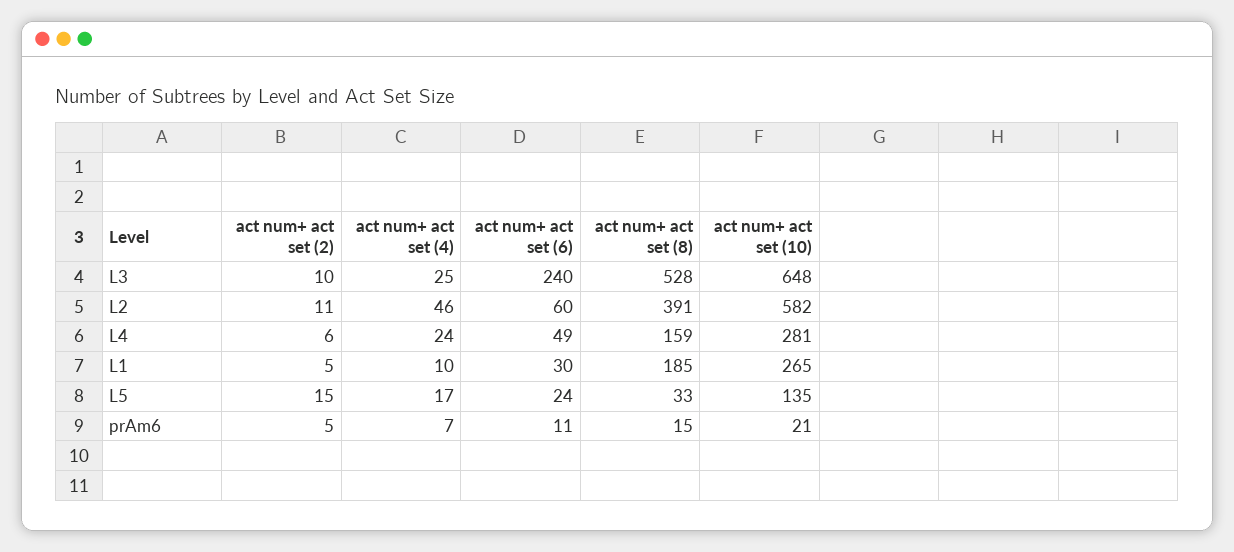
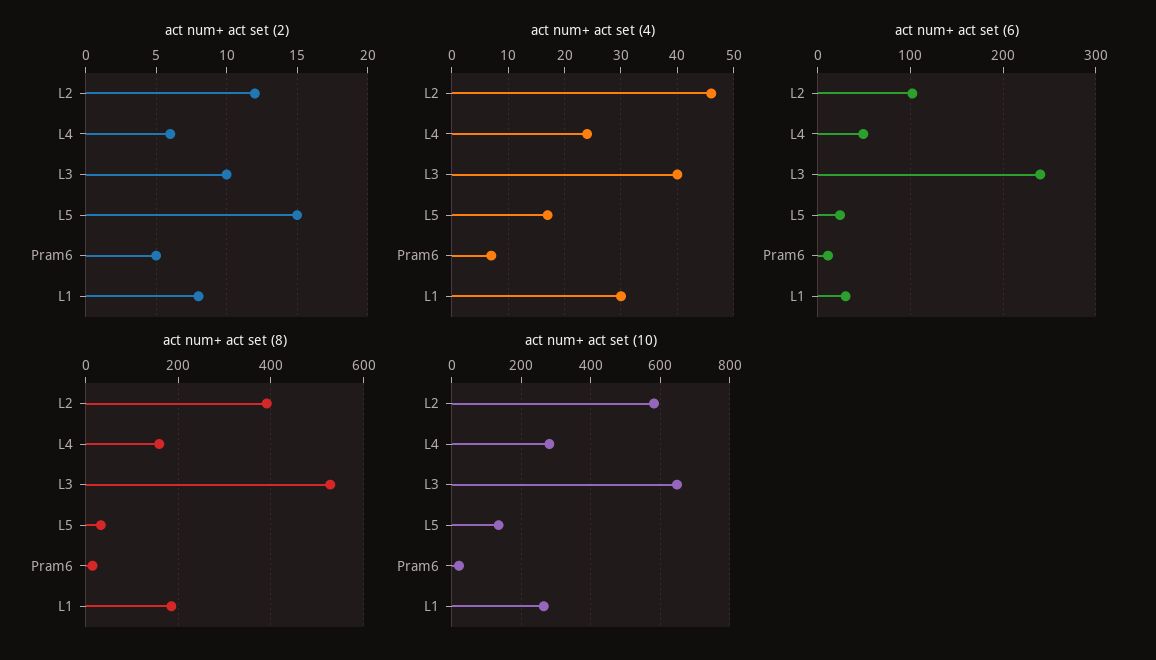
act num+ act set (4), L3: 25 -> 40
act num+ act set (2), L2: 11 -> 12
act num+ act set (6), L2: 60 -> 100
act num+ act set (2), L1: 5 -> 8
act num+ act set (4), L1: 10 -> 30

